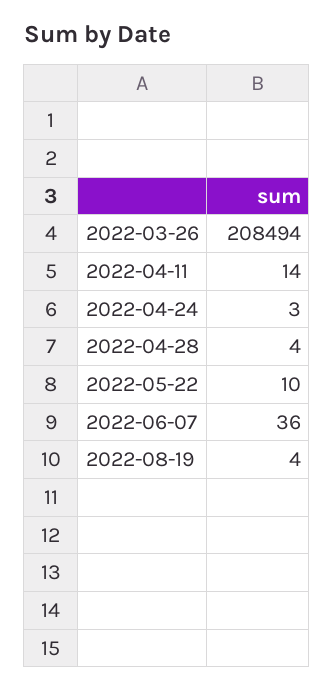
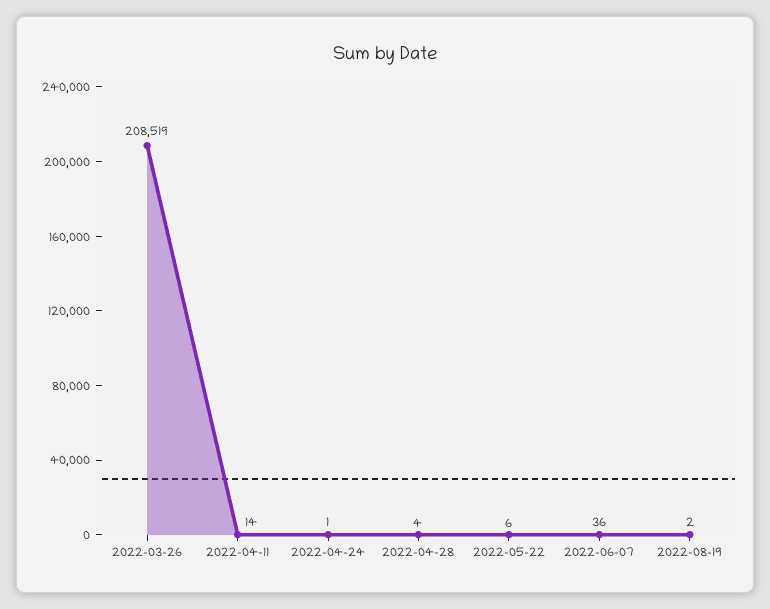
2022-03-26: 208494 -> 208519
2022-04-24: 3 -> 1
2022-05-22: 10 -> 6
2022-08-19: 4 -> 2

